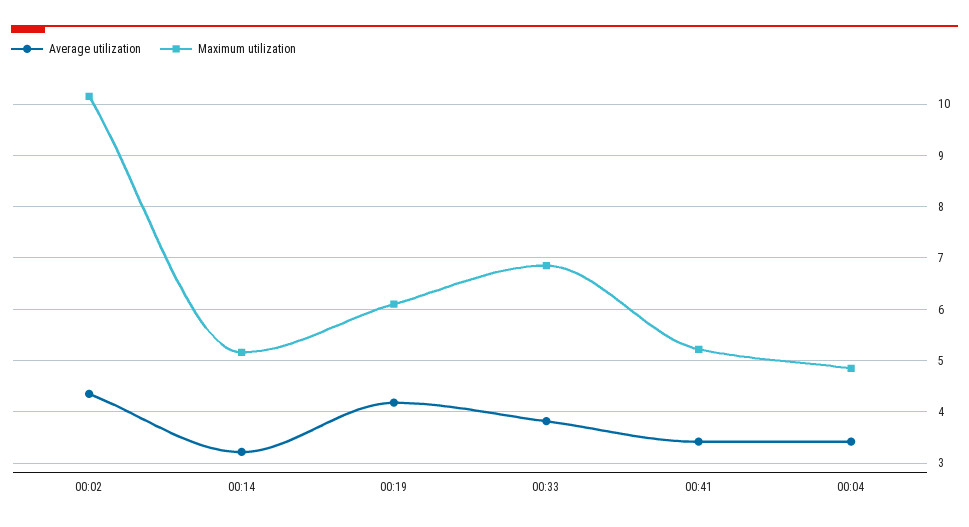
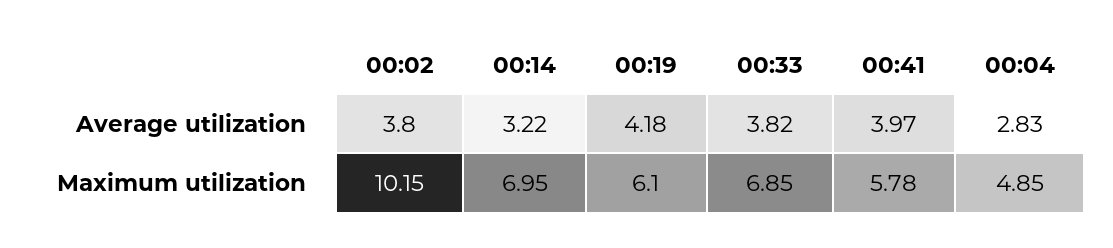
Average utilization, 00:02: 4.4 -> 3.8
Maximum utilization, 00:14: 5.2 -> 6.95
Average utilization, 00:41: 3.4 -> 3.97
Maximum utilization, 00:41: 5.2 -> 5.78
Average utilization, 00:04: 3.4 -> 2.83

